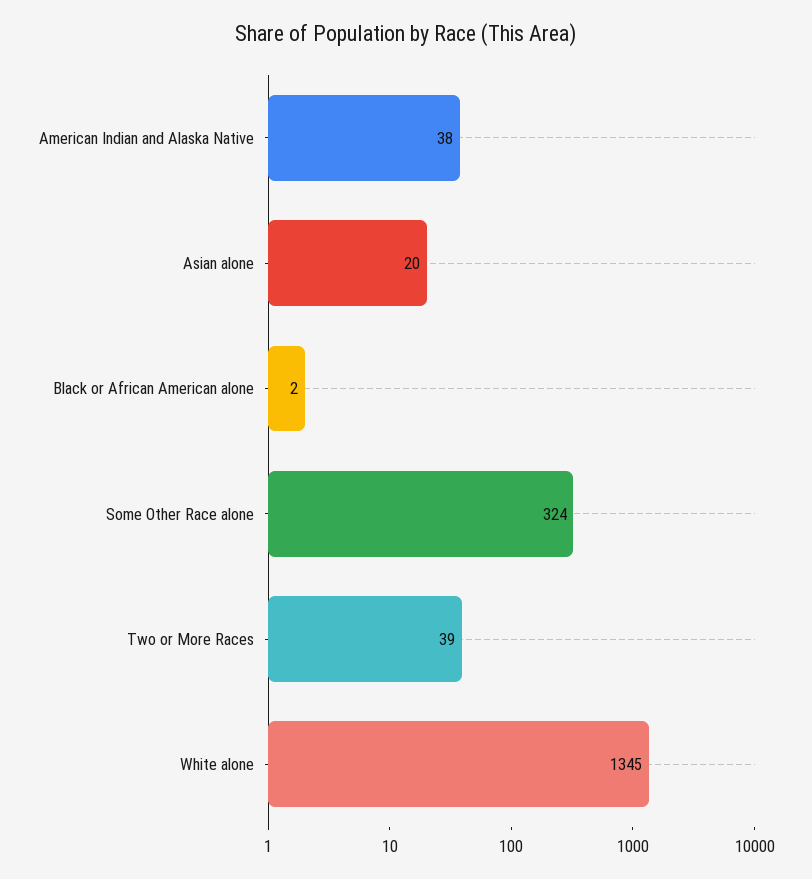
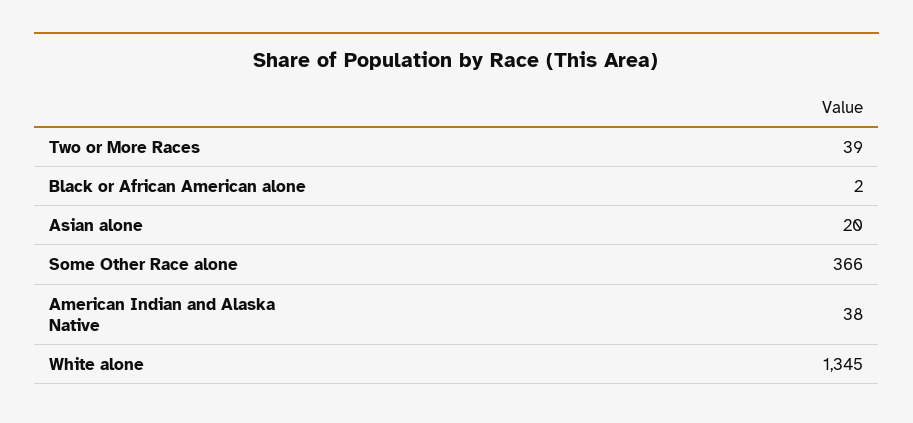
Some Other Race alone: 324 -> 366

